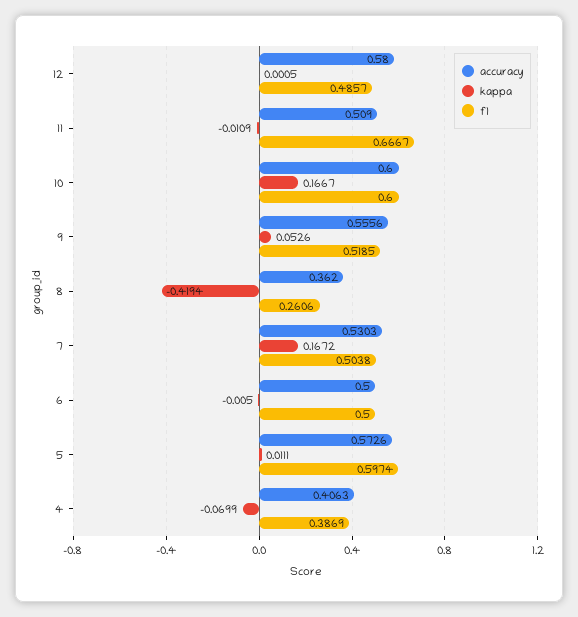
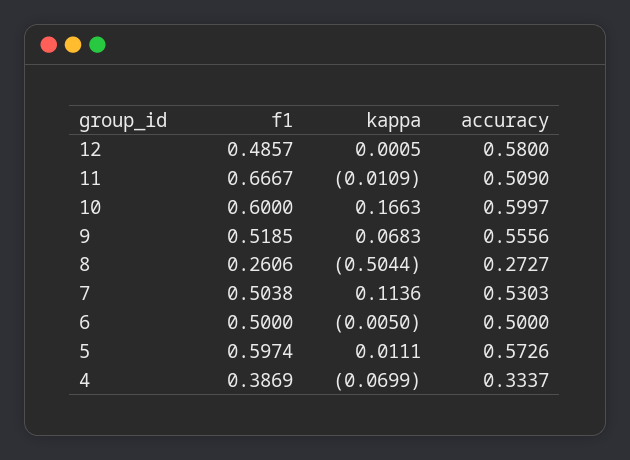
accuracy, 10: 0.6 -> 0.5997
kappa, 10: 0.1667 -> 0.1663
kappa, 9: 0.0526 -> 0.0683
accuracy, 8: 0.362 -> 0.2727
kappa, 8: -0.4194 -> -0.5044
kappa, 7: 0.1672 -> 0.1136
accuracy, 4: 0.4063 -> 0.3337

